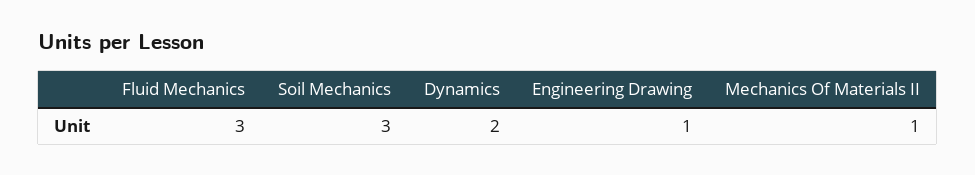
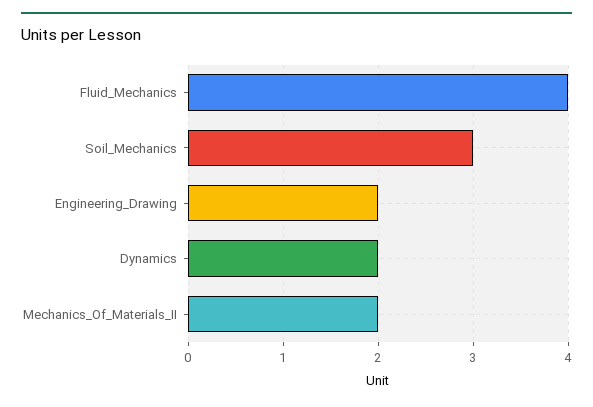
Fluid Mechanics: 3 -> 4
Engineering Drawing: 1 -> 2
Mechanics Of Materials II: 1 -> 2

